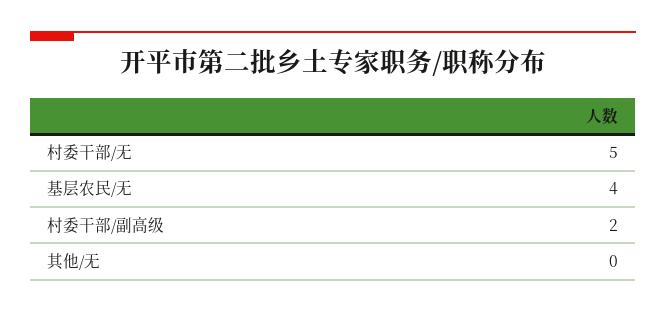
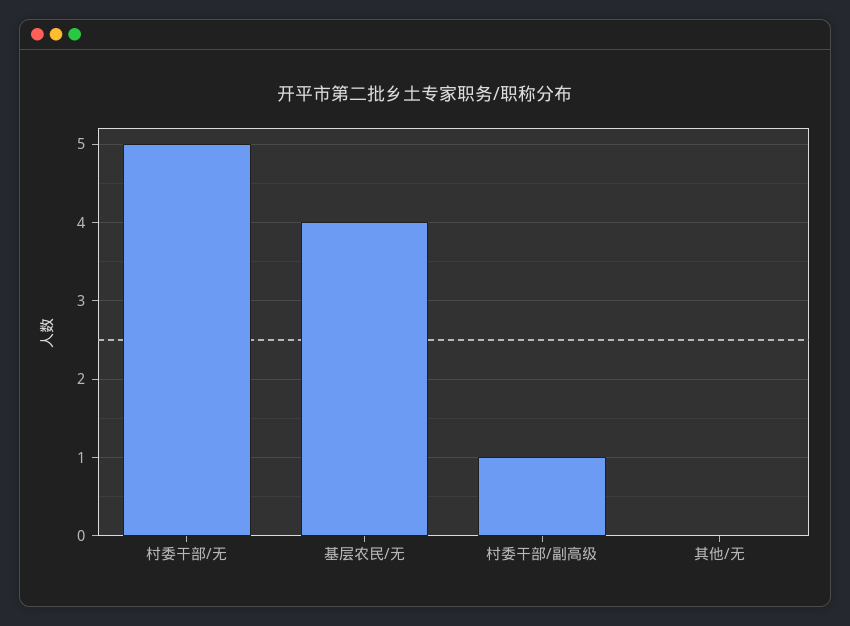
村委干部/副高级: 2 -> 1

